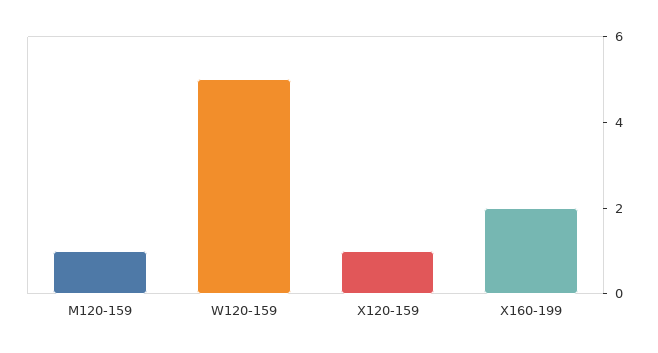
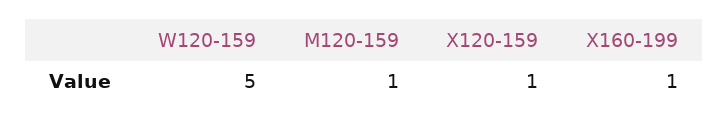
X160-199: 2 -> 1

